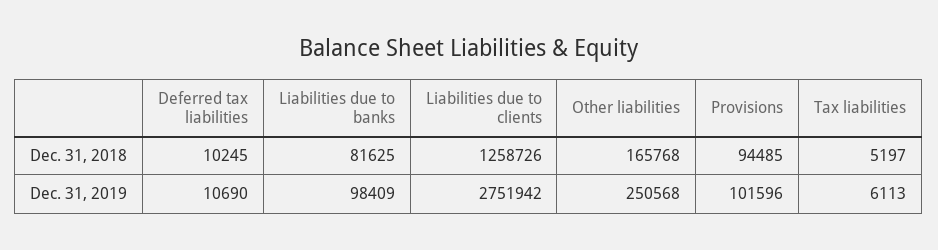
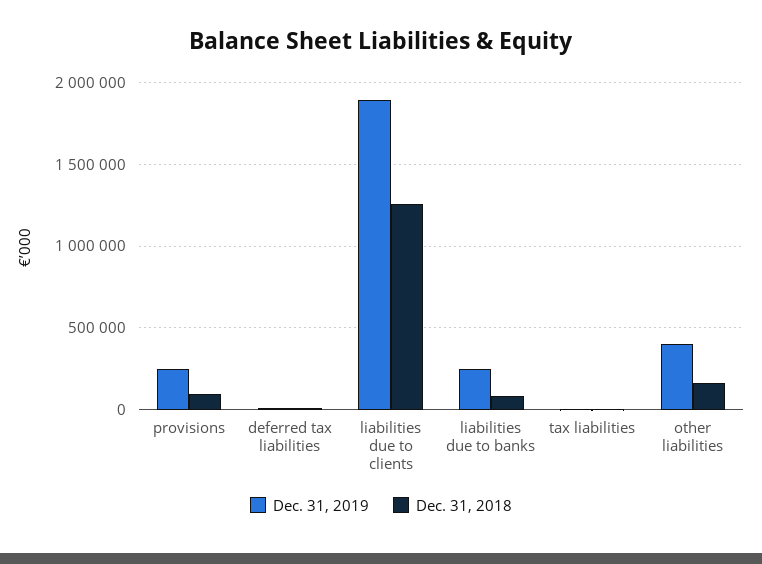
Dec. 31, 2019, Liabilities due to banks: 98409 -> 250000
Dec. 31, 2019, Liabilities due to clients: 2751942 -> 1900000
Dec. 31, 2019, Other liabilities: 250568 -> 400000
Dec. 31, 2019, Provisions: 101596 -> 250000

